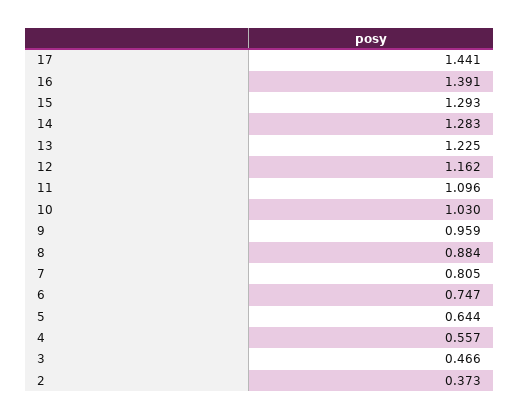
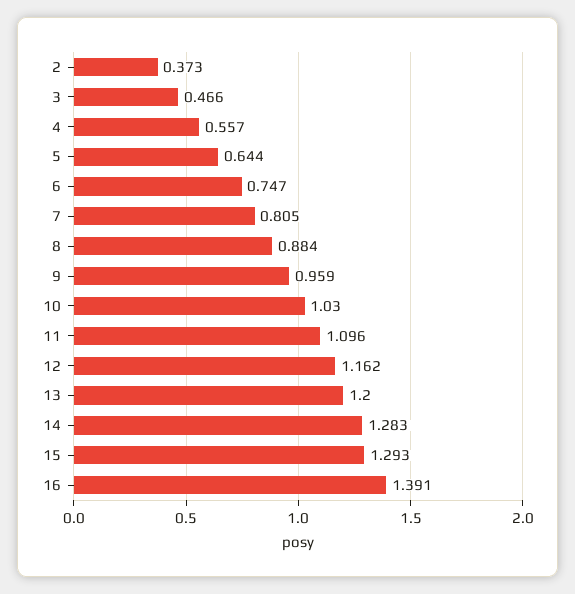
17: 1.441 -> none
13: 1.225 -> 1.2

